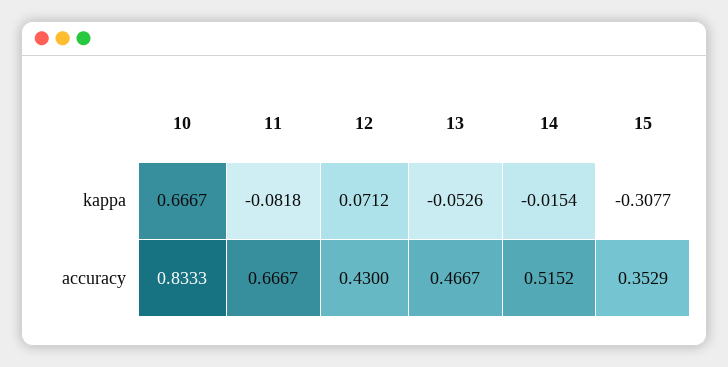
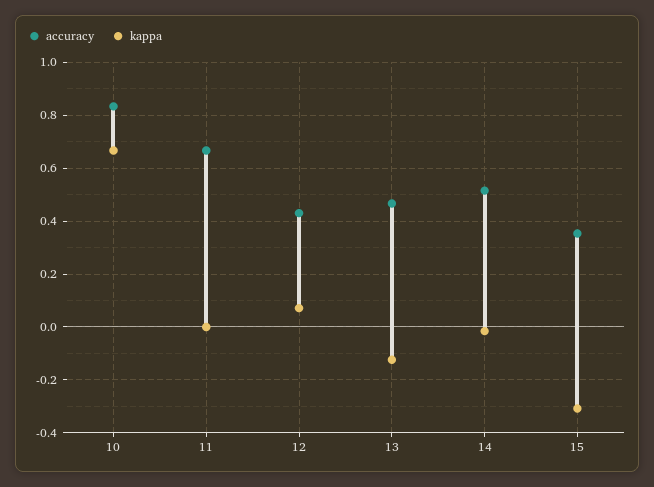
kappa, 11: -0.0818 -> 0
kappa, 13: -0.0526 -> -0.125

